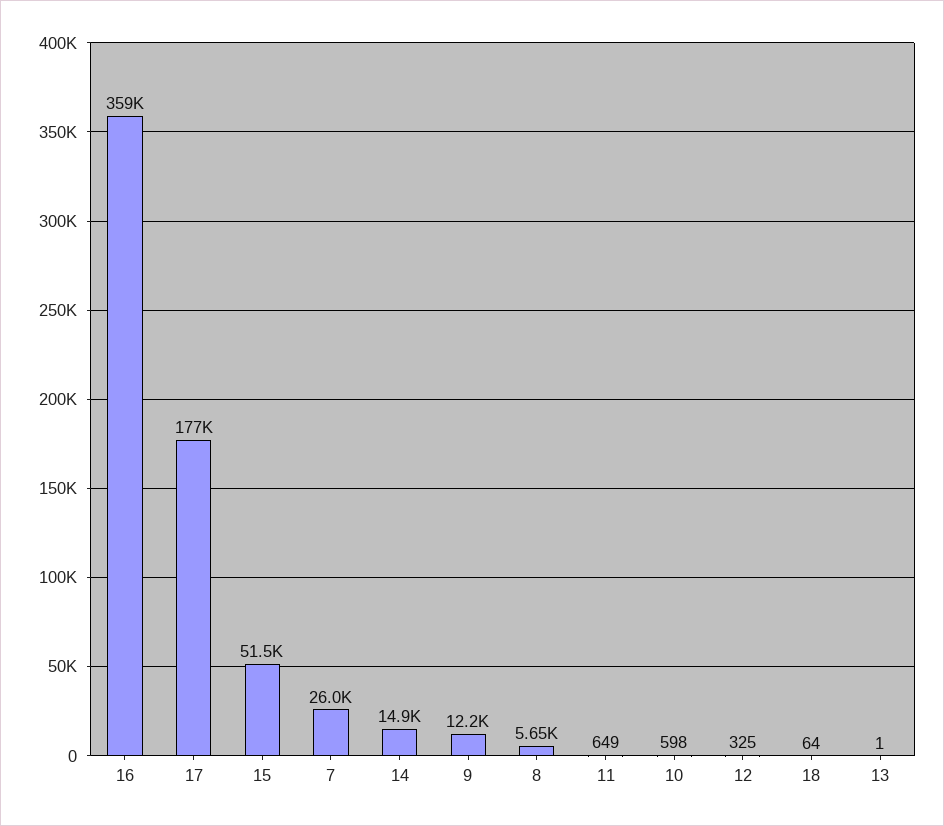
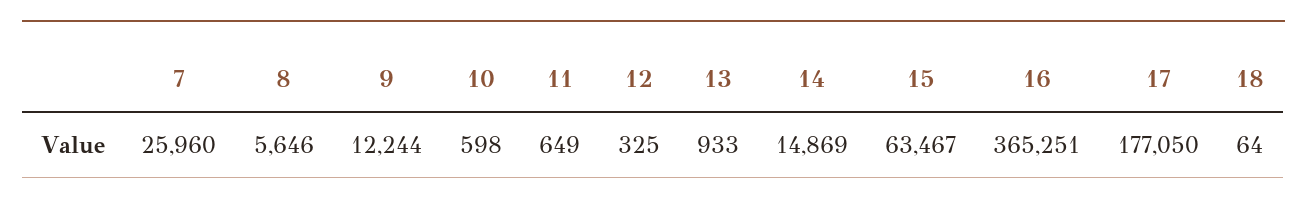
16: 359000 -> 365251
15: 51500 -> 63467
13: 1 -> 933

